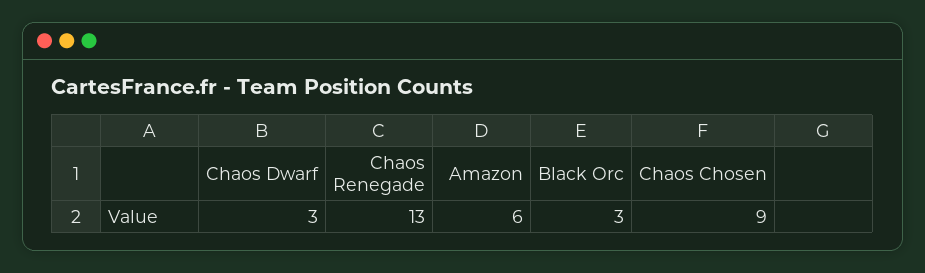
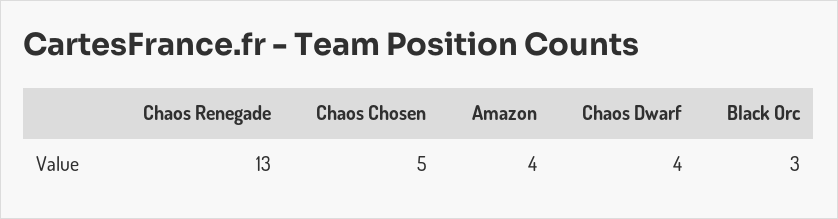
Chaos Dwarf: 3 -> 4
Amazon: 6 -> 4
Chaos Chosen: 9 -> 5

